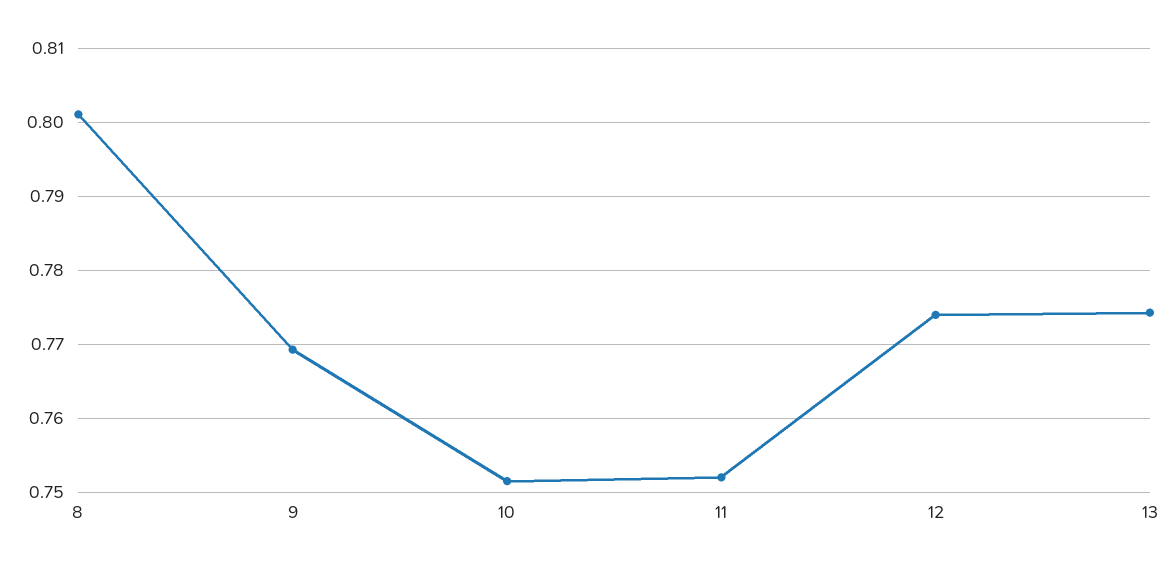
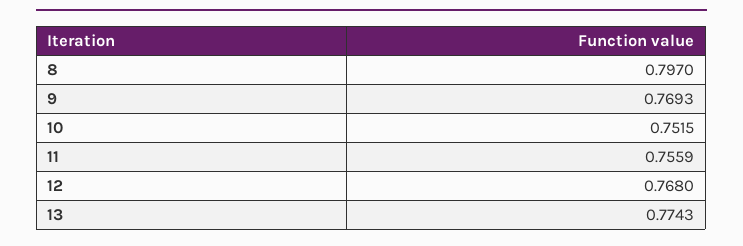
8: 0.801 -> 0.797
11: 0.752 -> 0.7559
12: 0.774 -> 0.768

